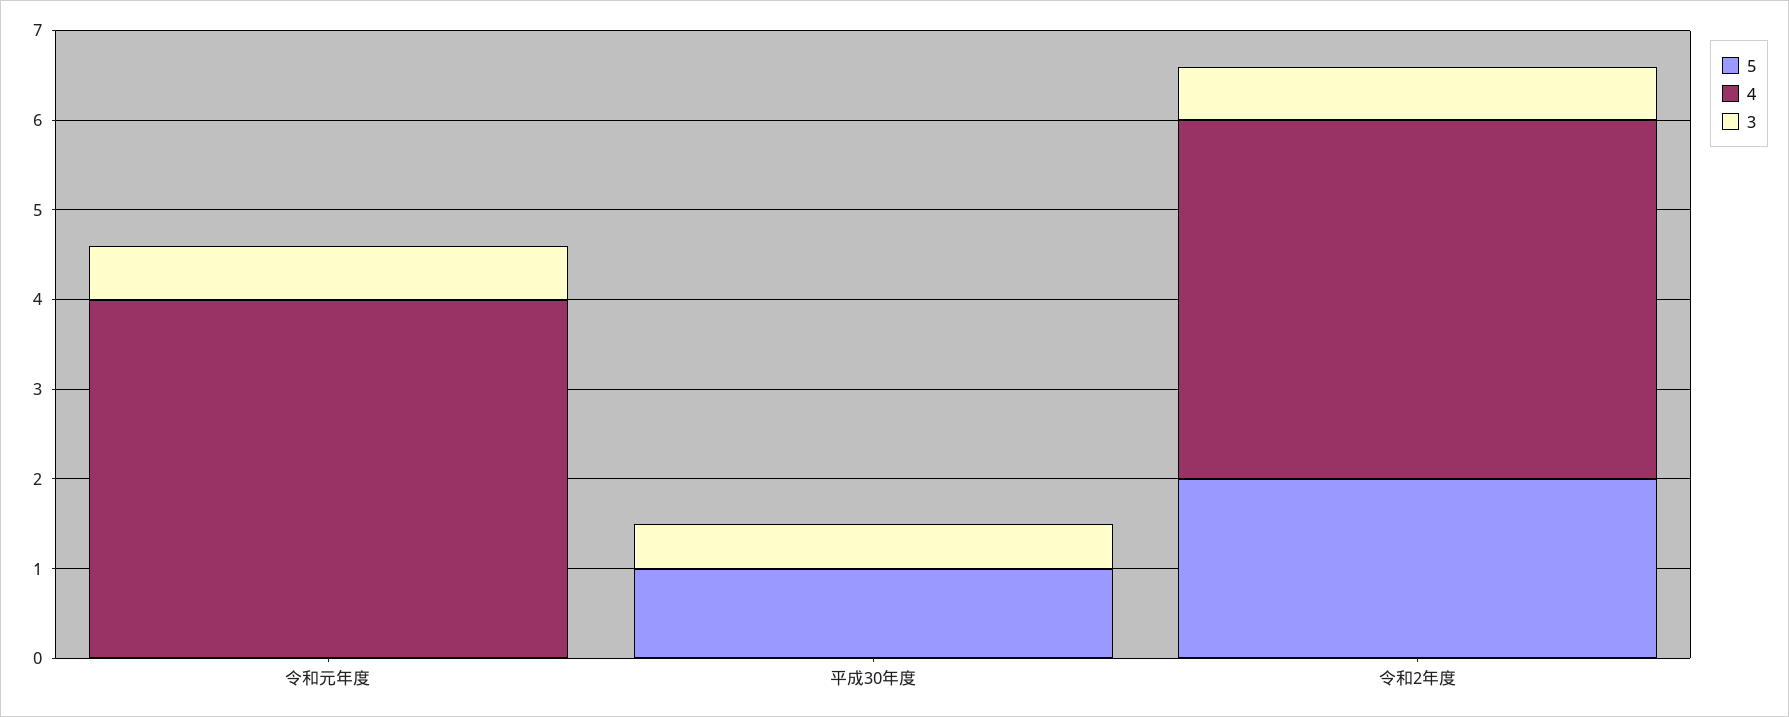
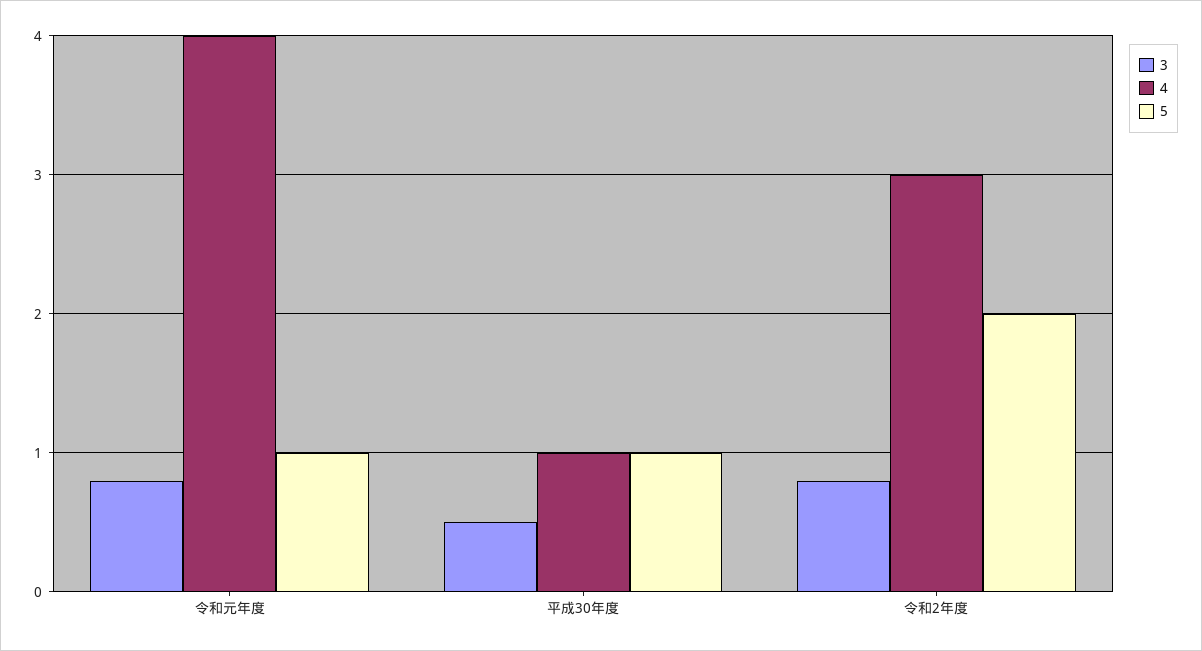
5, 令和元年度: 0 -> 1
3, 令和元年度: 0.6 -> 0.8
4, 平成30年度: 0 -> 1
4, 令和2年度: 4 -> 3
3, 令和2年度: 0.6 -> 0.8

